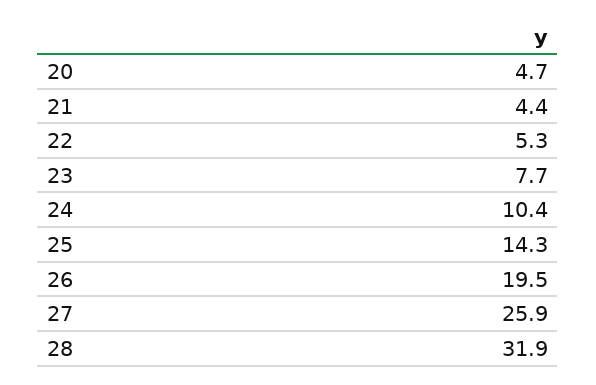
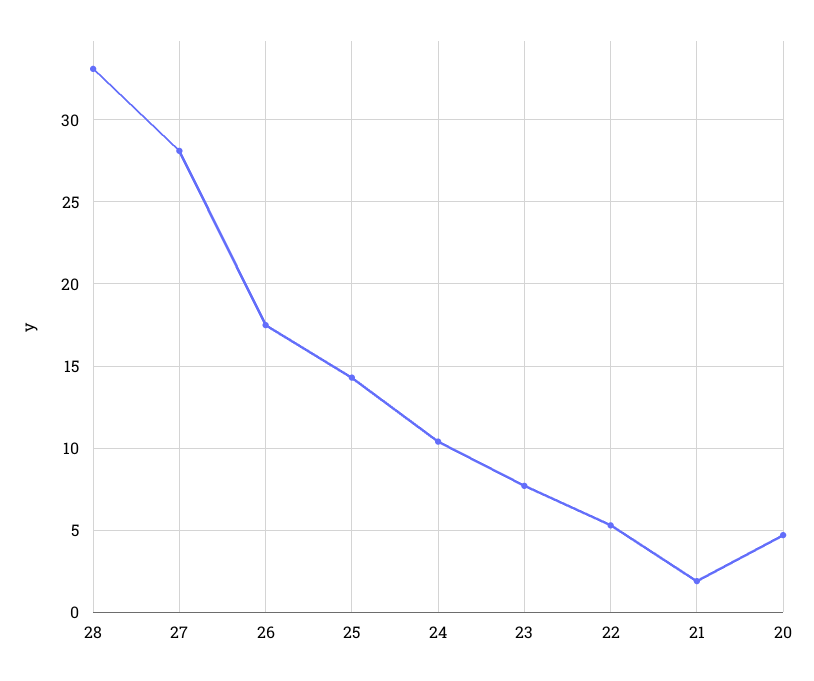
21: 4.4 -> 2
26: 19.5 -> 17.5
27: 25.9 -> 28
28: 31.9 -> 33

